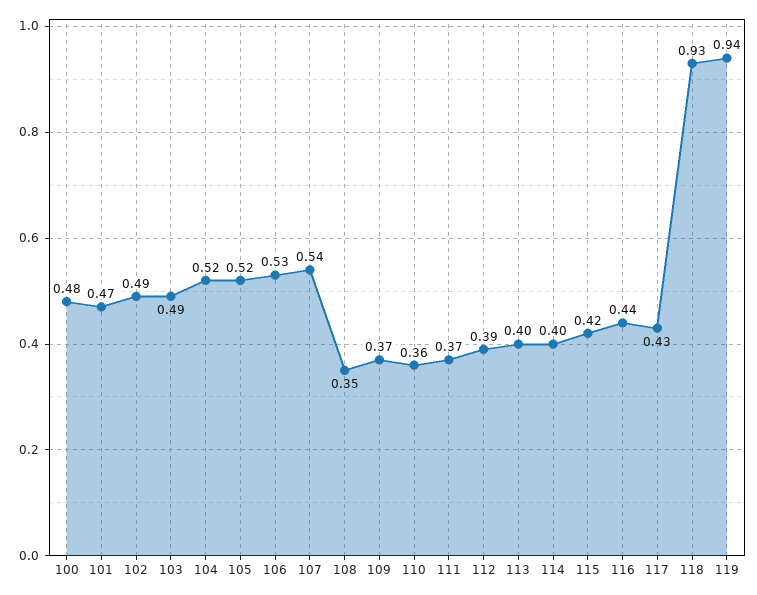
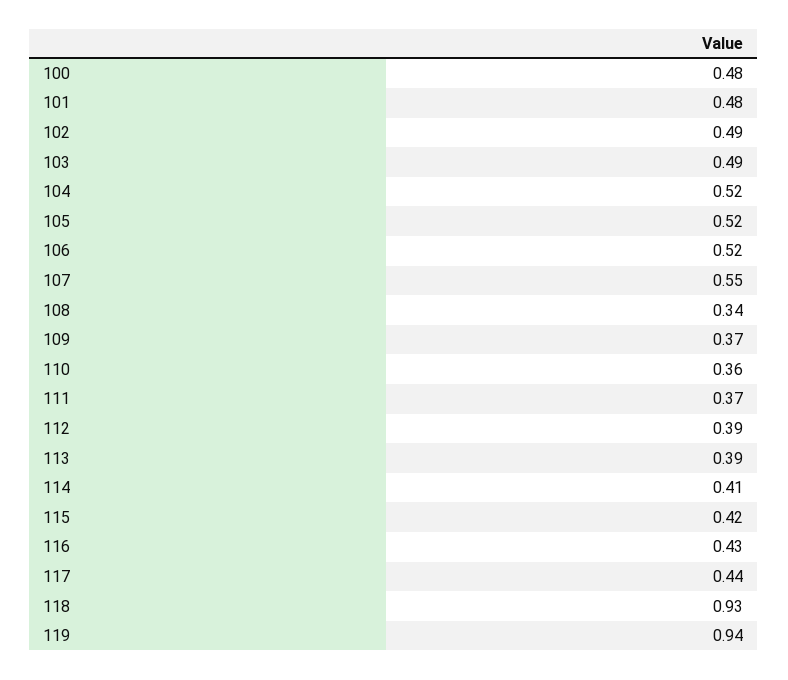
101: 0.47 -> 0.48
106: 0.53 -> 0.52
107: 0.54 -> 0.55
108: 0.35 -> 0.34
113: 0.4 -> 0.39
114: 0.4 -> 0.41
116: 0.44 -> 0.43
117: 0.43 -> 0.44

